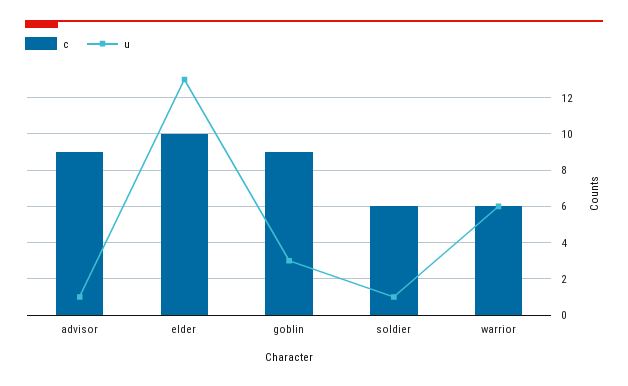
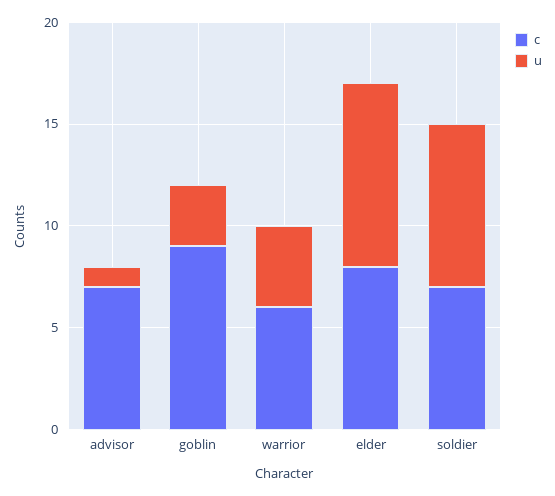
c, advisor: 9 -> 7
c, elder: 10 -> 8
u, elder: 13 -> 9
c, soldier: 6 -> 7
u, soldier: 1 -> 8
u, warrior: 6 -> 4

